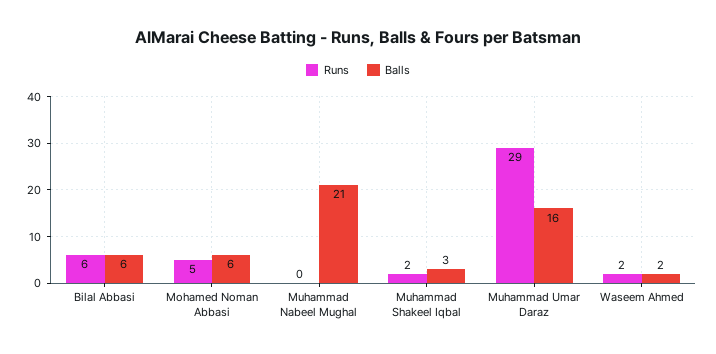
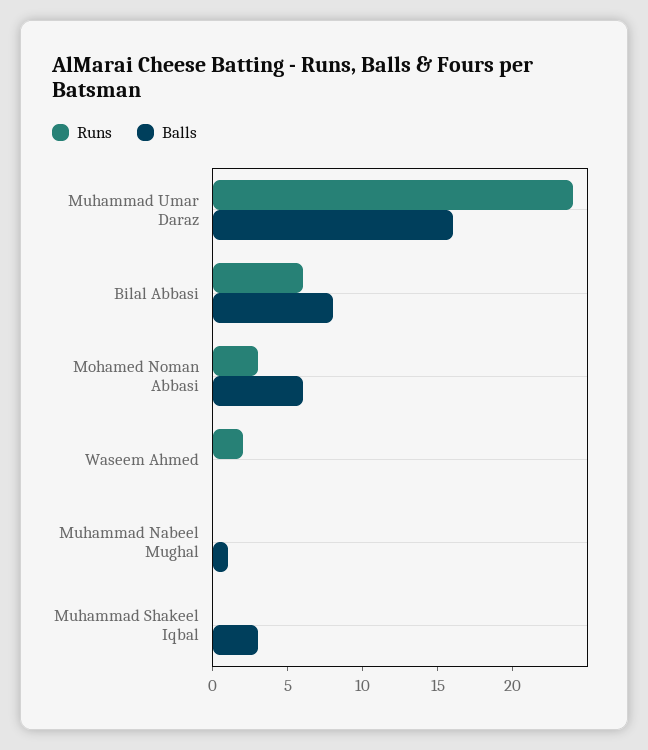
Balls, Bilal Abbasi: 6 -> 8
Runs, Mohamed Noman Abbasi: 5 -> 3
Balls, Muhammad Nabeel Mughal: 21 -> 1
Runs, Muhammad Shakeel Iqbal: 2 -> 0
Runs, Muhammad Umar Daraz: 29 -> 24
Balls, Waseem Ahmed: 2 -> 0

